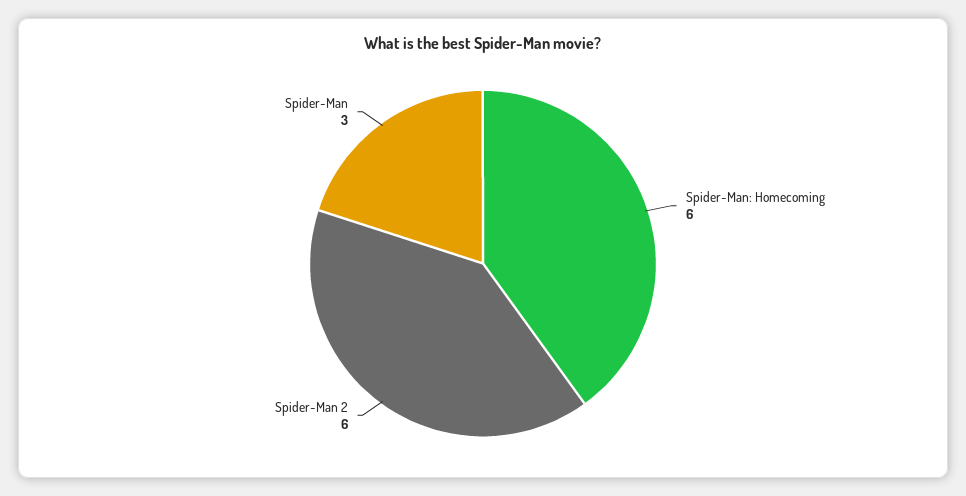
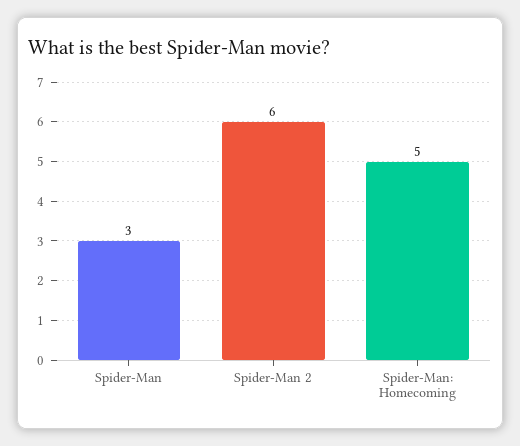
Spider-Man: Homecoming: 6 -> 5

